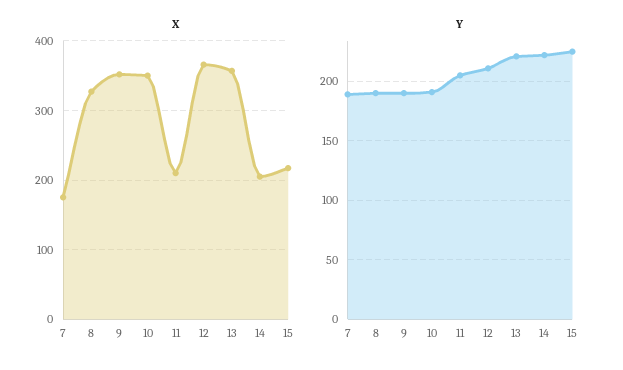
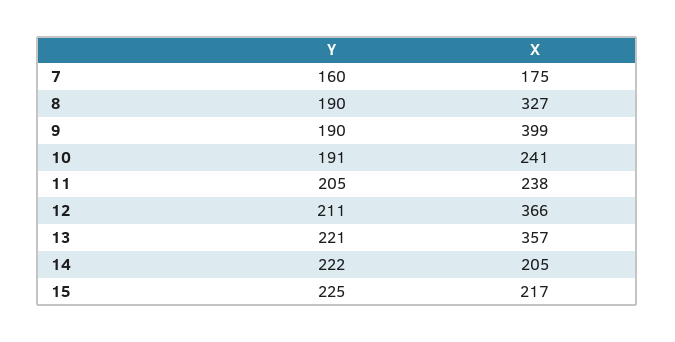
X, 9: 350 -> 399
X, 10: 350 -> 241
X, 11: 210 -> 238
Y, 7: 190 -> 160

